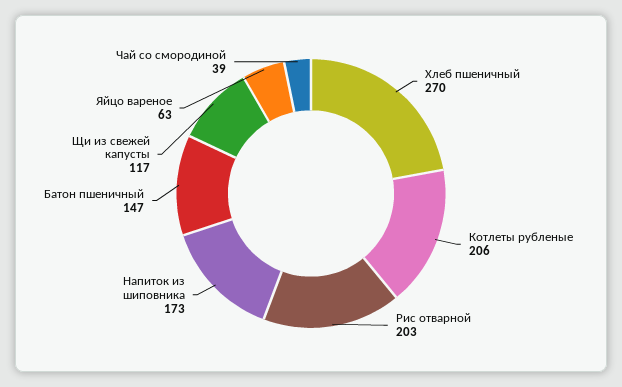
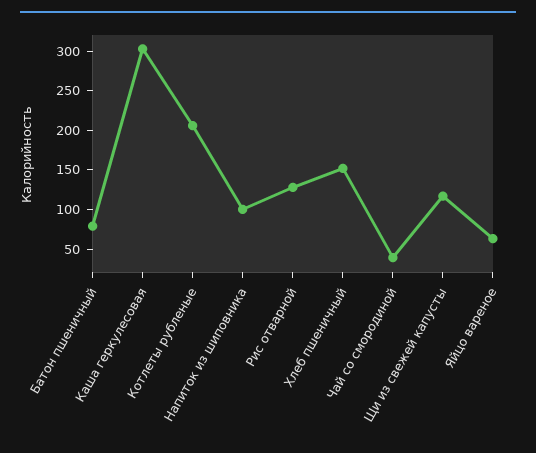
Хлеб пшеничный: 270 -> 150
Рис отварной: 203 -> 125
Напиток из шиповника: 173 -> 100
Батон пшеничный: 147 -> 75
Каша геркулесовая: none -> 300

